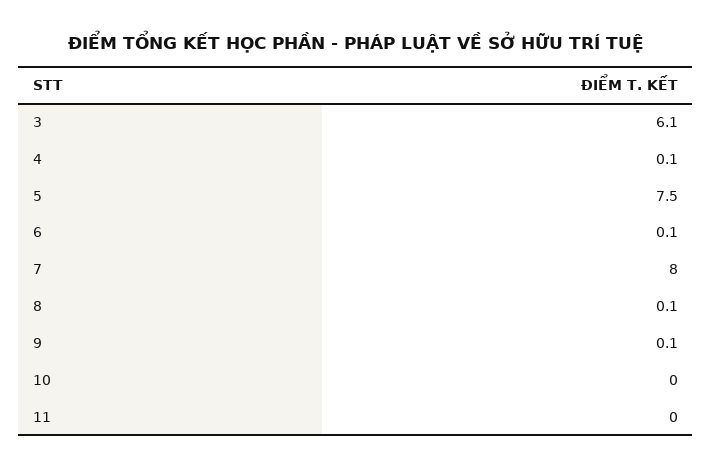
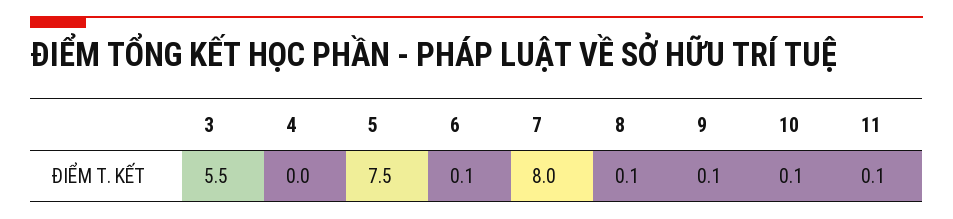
3: 6.1 -> 5.5
4: 0.1 -> 0
10: 0 -> 0.1
11: 0 -> 0.1

